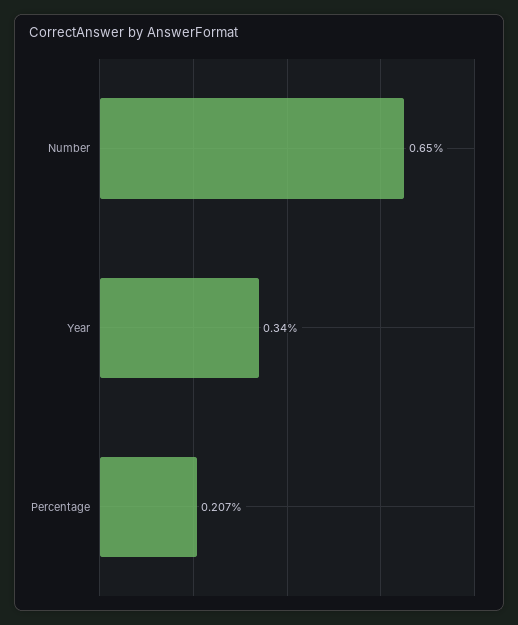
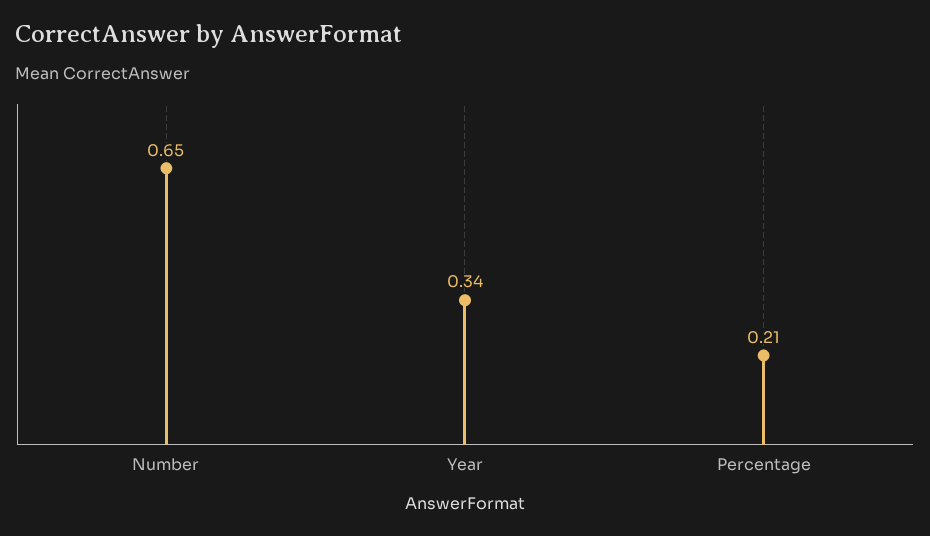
Percentage: 0.207 -> 0.21

